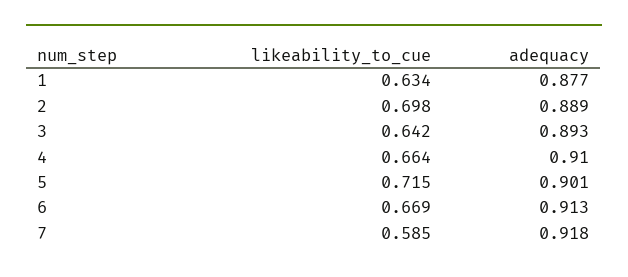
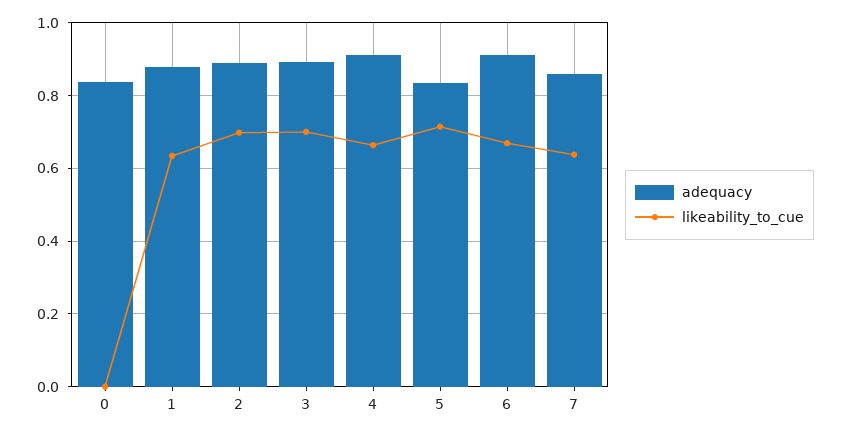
likeability_to_cue, 3: 0.642 -> 0.7
adequacy, 5: 0.901 -> 0.84
likeability_to_cue, 7: 0.585 -> 0.64
adequacy, 7: 0.918 -> 0.86
adequacy, 0: none -> 0.84
likeability_to_cue, 0: none -> 0

